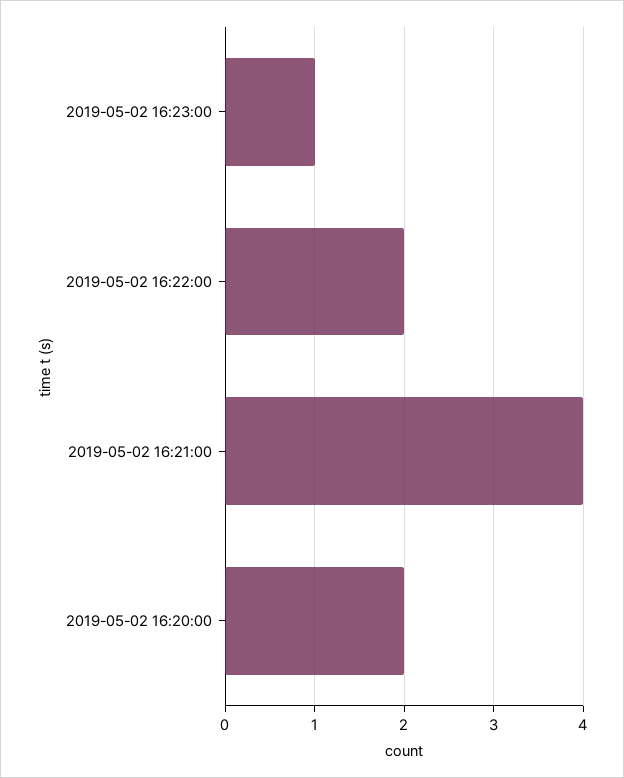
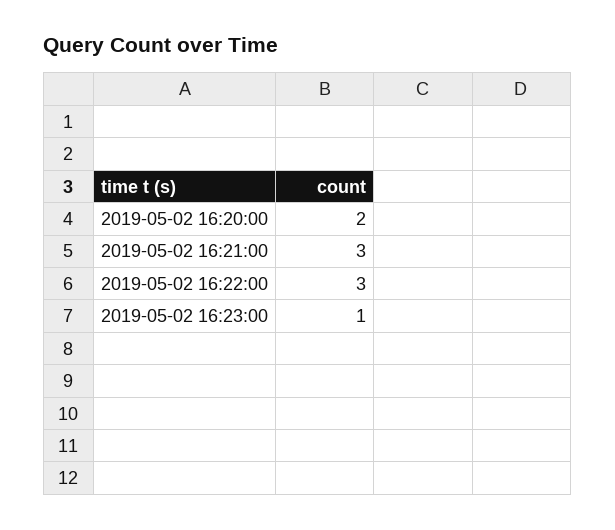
2019-05-02 16:22:00: 2 -> 3
2019-05-02 16:21:00: 4 -> 3

